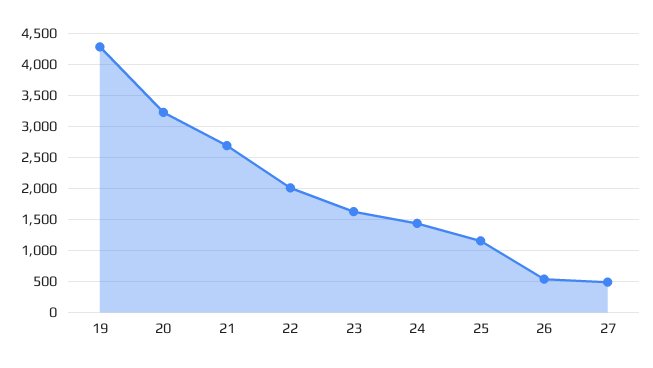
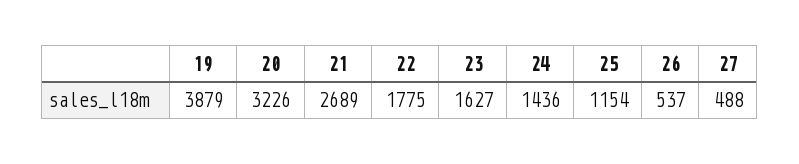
19: 4300 -> 3879
22: 2000 -> 1775

